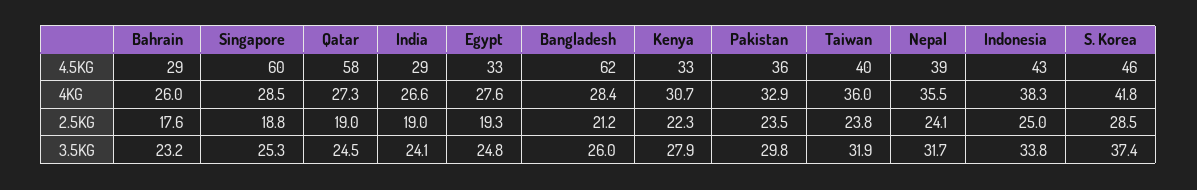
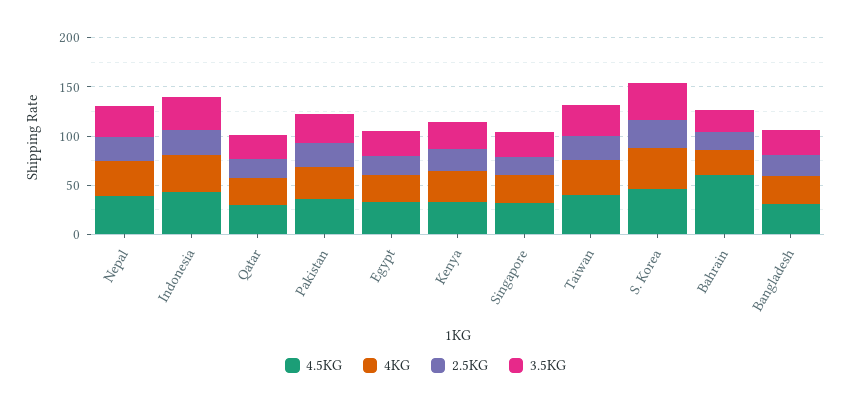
4.5KG, Bahrain: 29 -> 60
4.5KG, Singapore: 60 -> 30
4.5KG, Qatar: 58 -> 30
4.5KG, India: 29 -> none
4.5KG, Bangladesh: 62 -> 30
4KG, India: 26.6 -> none
2.5KG, India: 19 -> none
3.5KG, India: 24.1 -> none

